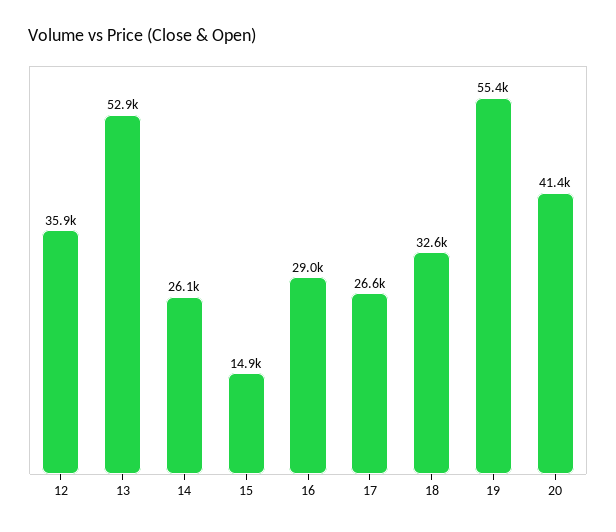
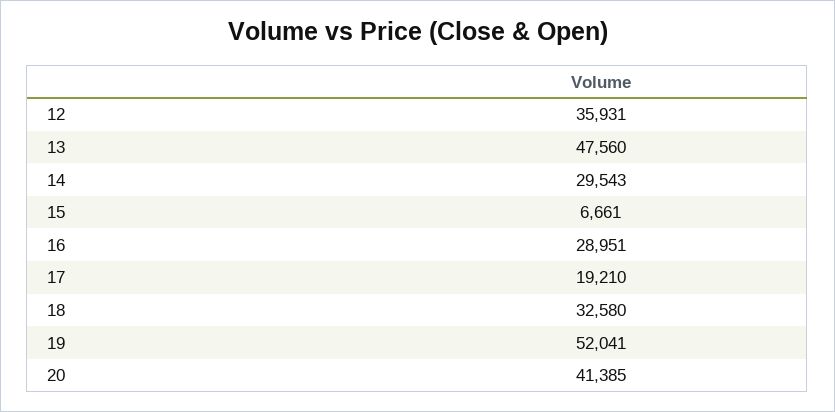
13: 52900 -> 47560
14: 26100 -> 29543
15: 14900 -> 6661
17: 26600 -> 19210
19: 55400 -> 52041

